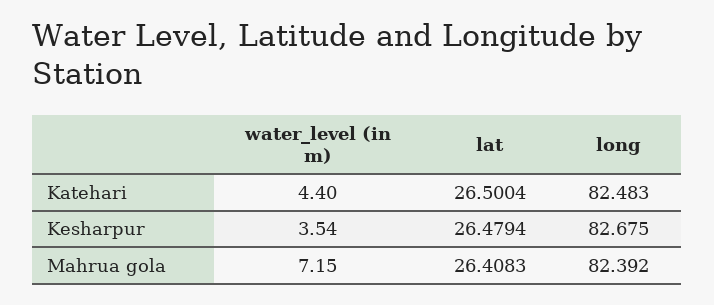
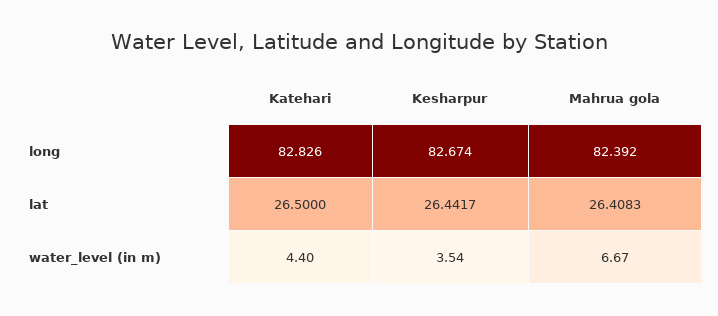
lat, Katehari: 26.5004 -> 26.5
long, Katehari: 82.483 -> 82.826
lat, Kesharpur: 26.4794 -> 26.4417
long, Kesharpur: 82.675 -> 82.674
water_level (in m), Mahrua gola: 7.15 -> 6.67

